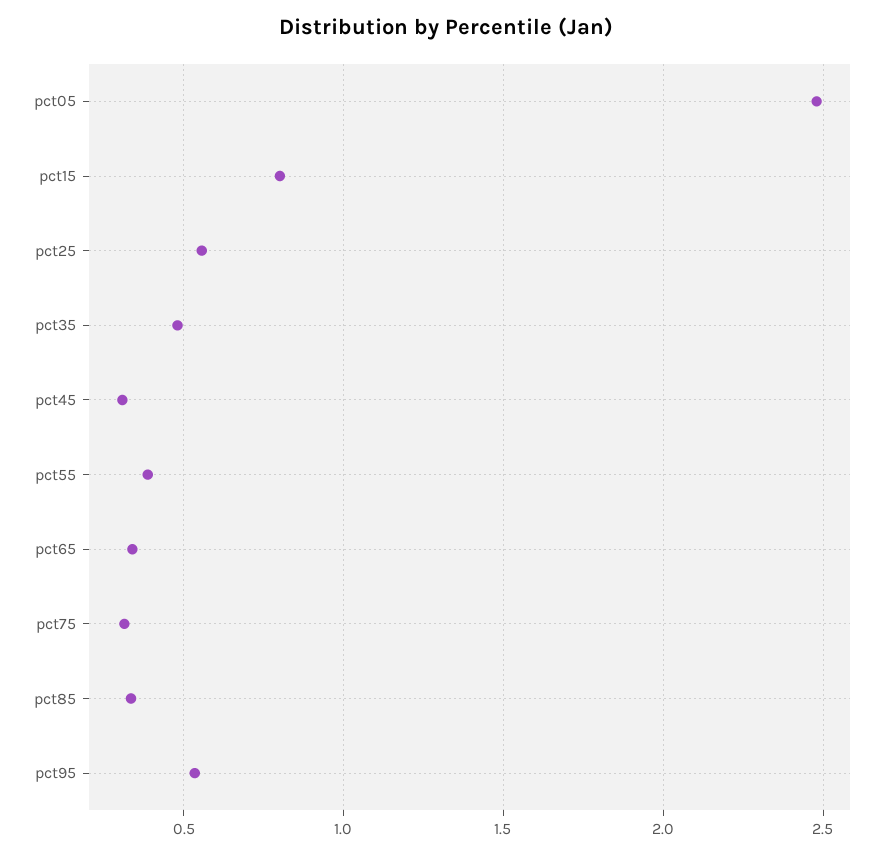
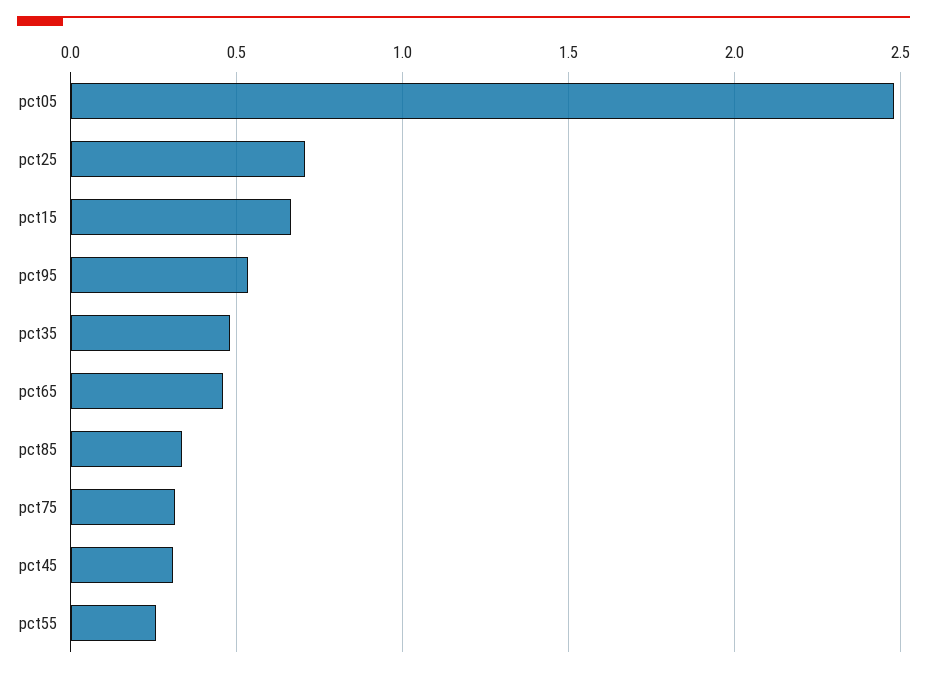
pct15: 0.8 -> 0.65
pct25: 0.55 -> 0.7
pct55: 0.4 -> 0.25
pct65: 0.35 -> 0.45

